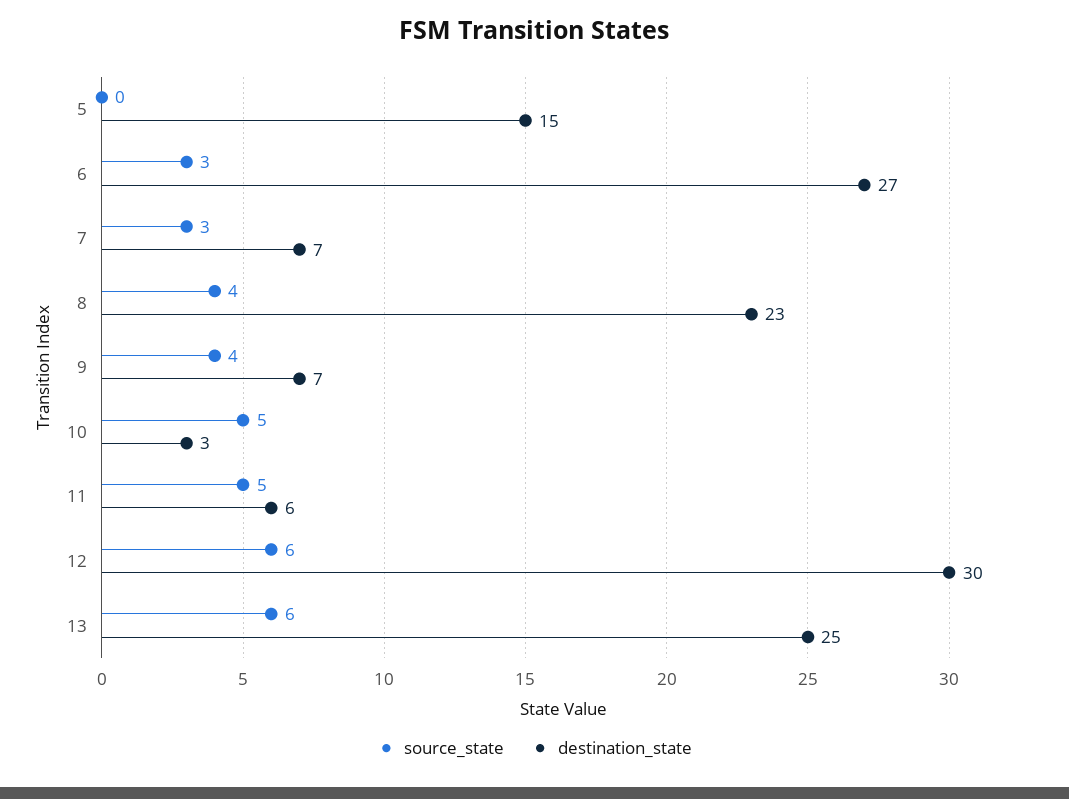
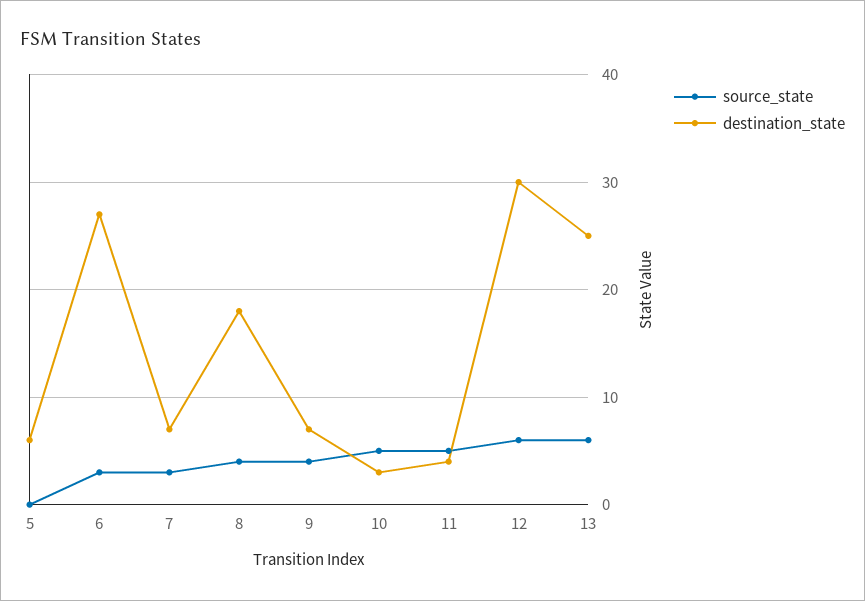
destination_state, 5: 15 -> 6
destination_state, 8: 23 -> 18
destination_state, 11: 6 -> 4

